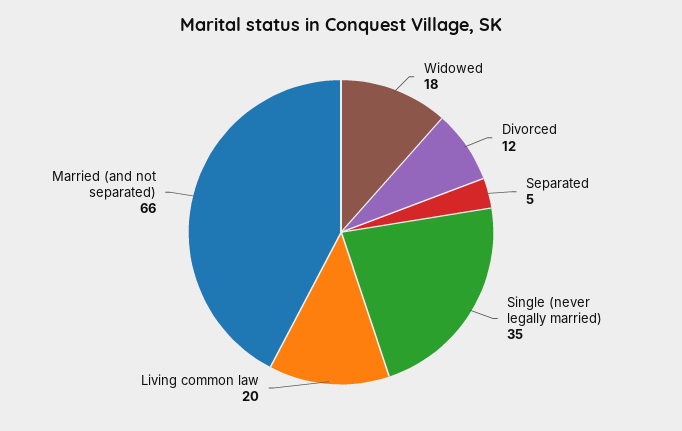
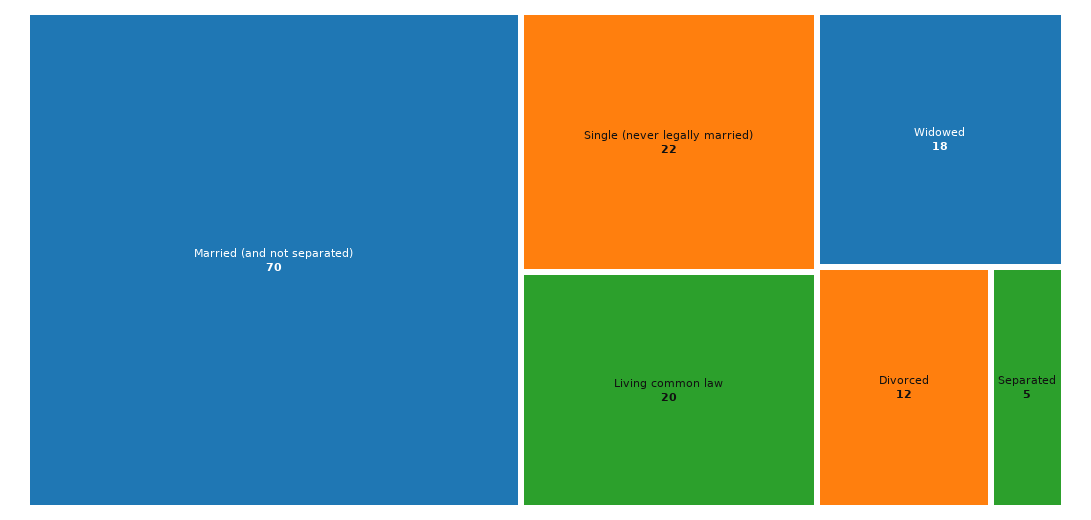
Single (never legally married): 35 -> 22
Married (and not separated): 66 -> 70

